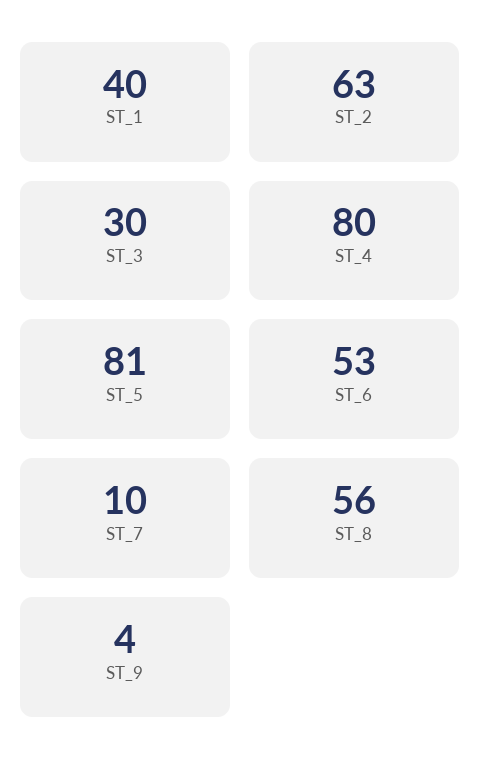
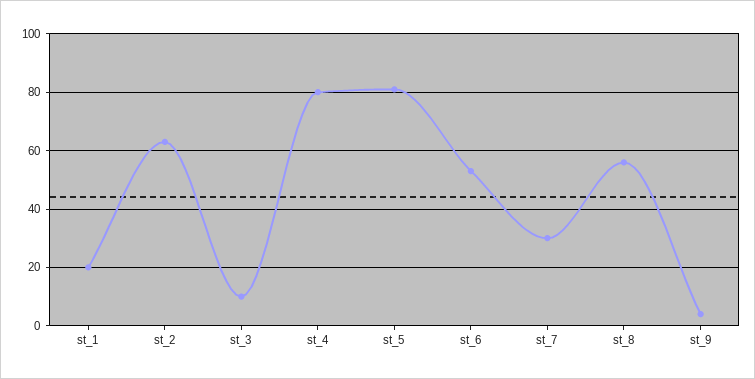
ST_1: 40 -> 20
ST_3: 30 -> 10
ST_7: 10 -> 30

